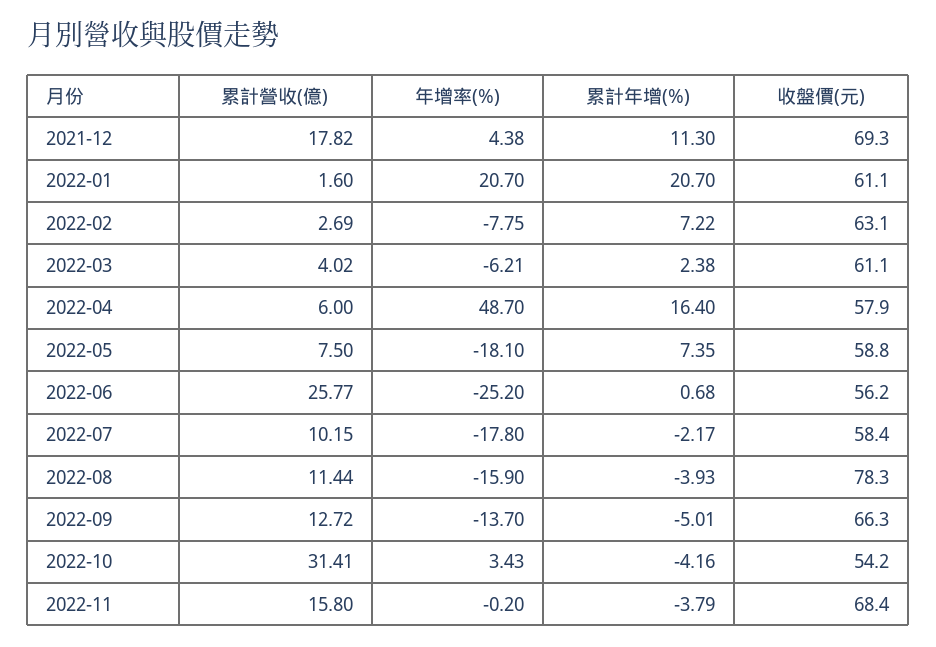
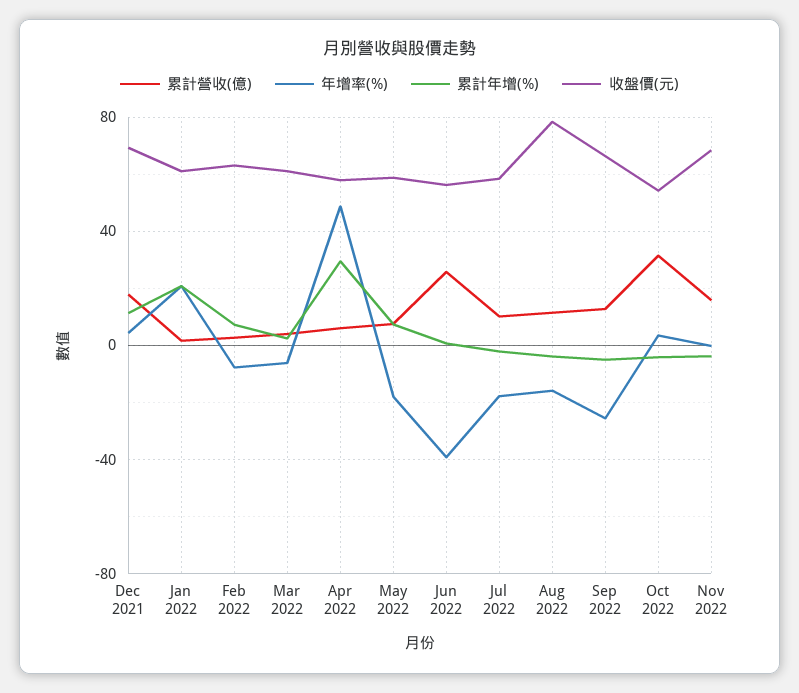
累計年增(%), 2022-04: 16.4 -> 30
年增率(%), 2022-06: -25.2 -> -40
年增率(%), 2022-09: -13.7 -> -25

